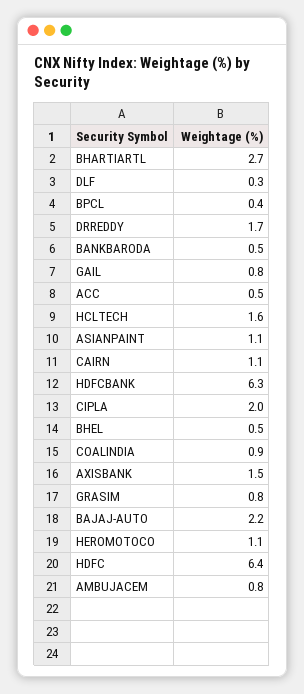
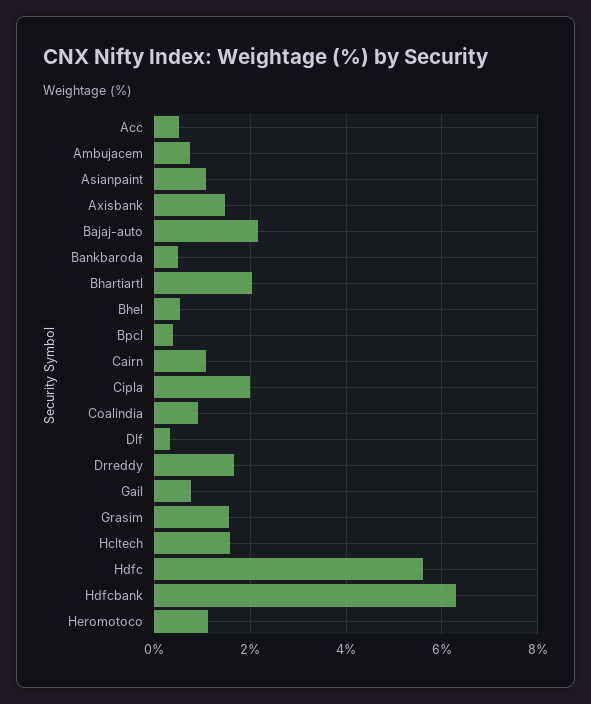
BHARTIARTL: 2.7 -> 2
GRASIM: 0.8 -> 1.6
HDFC: 6.4 -> 5.6

